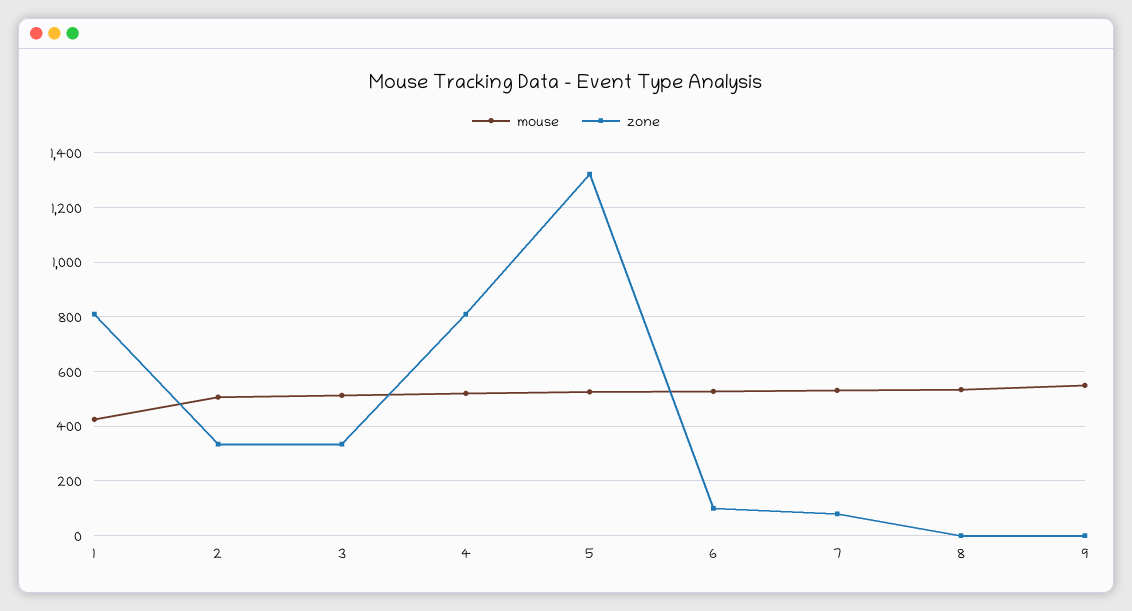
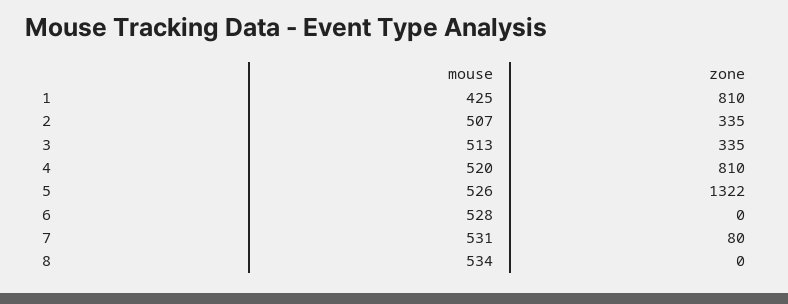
zone, 6: 100 -> 0
mouse, 9: 550 -> none
zone, 9: 0 -> none

